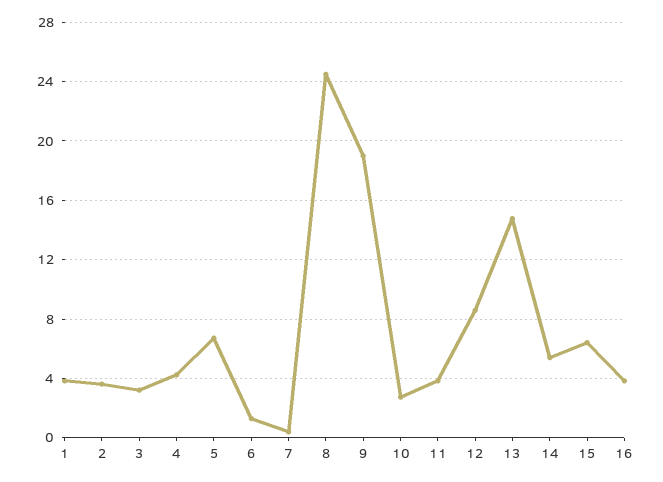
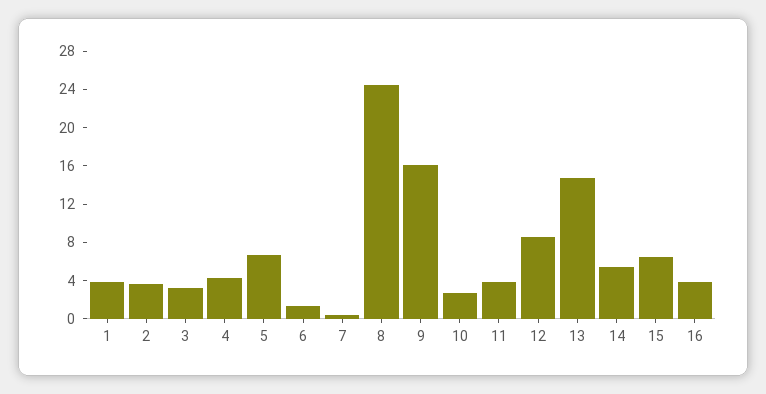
9: 19 -> 16

